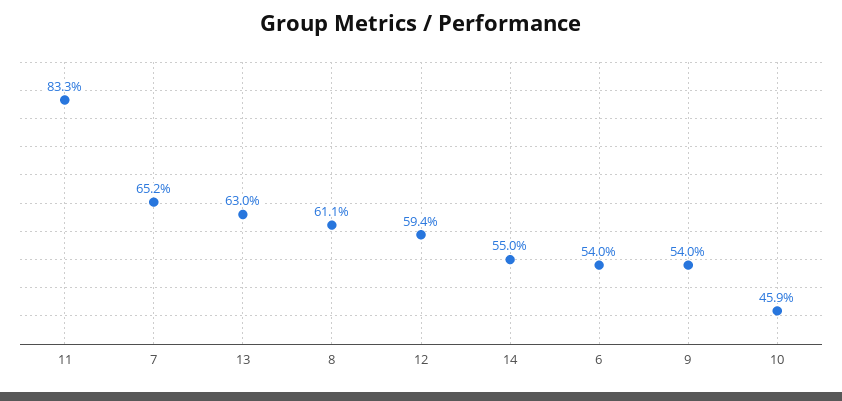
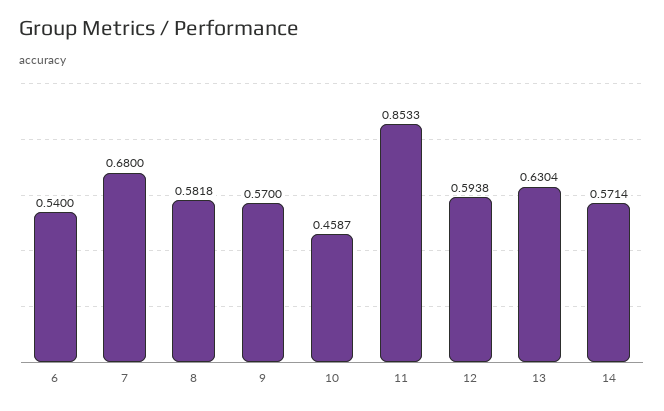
11: 0.833 -> 0.8533
7: 0.652 -> 0.68
8: 0.611 -> 0.5818
14: 0.55 -> 0.5714
9: 0.54 -> 0.57

